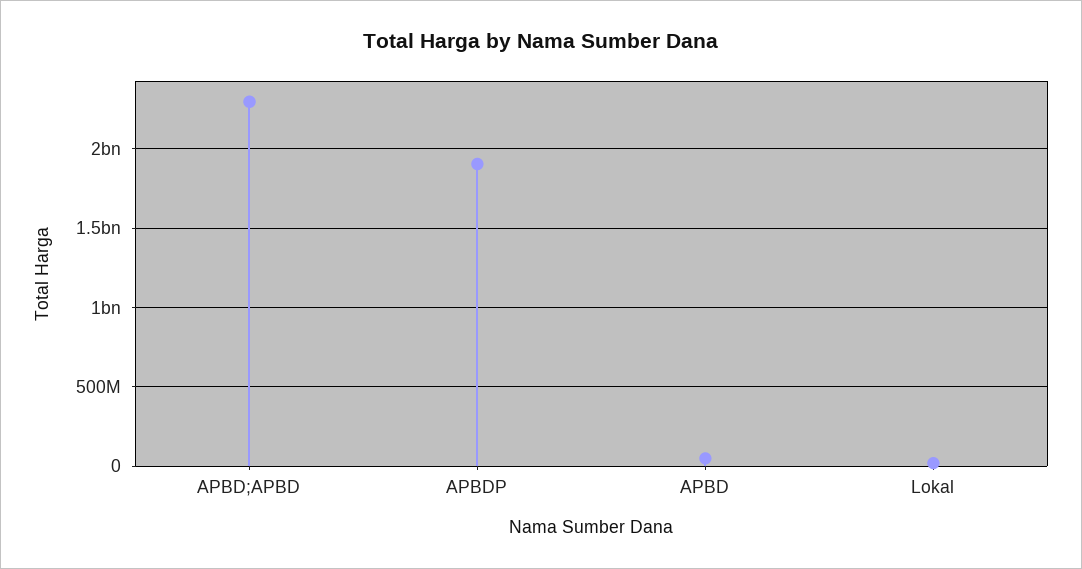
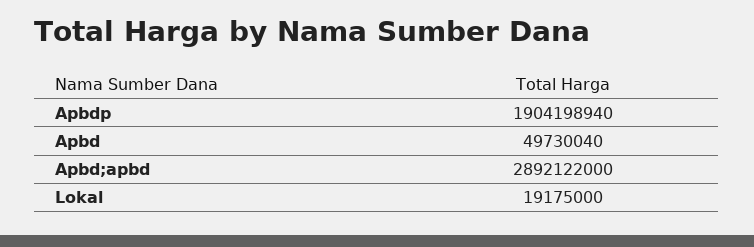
APBD;APBD: 2300000000 -> 2892122000

